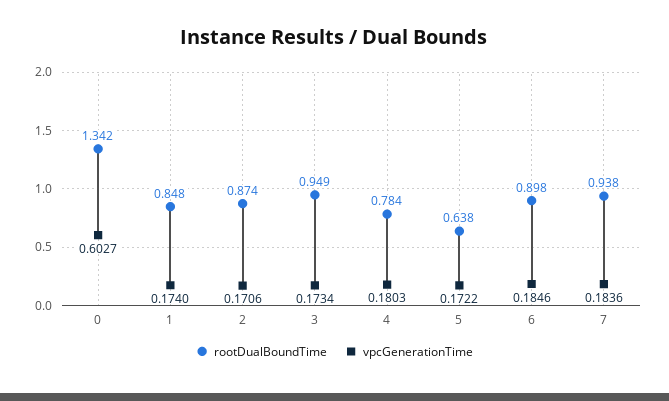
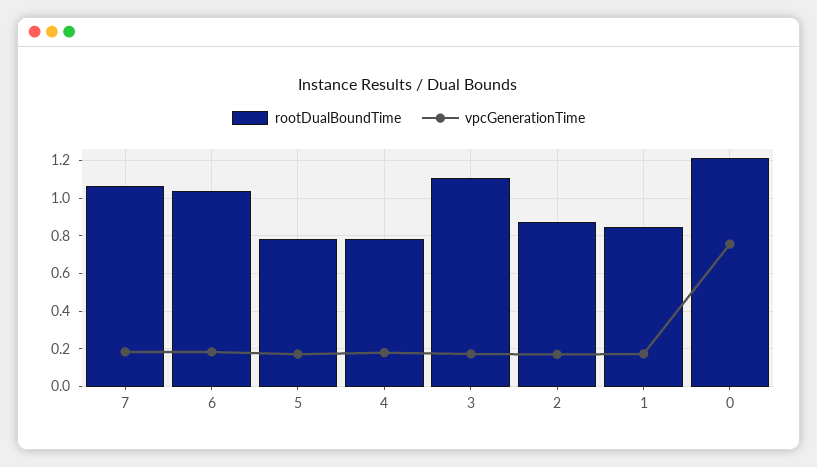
rootDualBoundTime, 0: 1.342 -> 1.2
vpcGenerationTime, 0: 0.6027 -> 0.75
rootDualBoundTime, 3: 0.949 -> 1.1
rootDualBoundTime, 5: 0.638 -> 0.8
rootDualBoundTime, 6: 0.898 -> 1.05
rootDualBoundTime, 7: 0.938 -> 1.05

